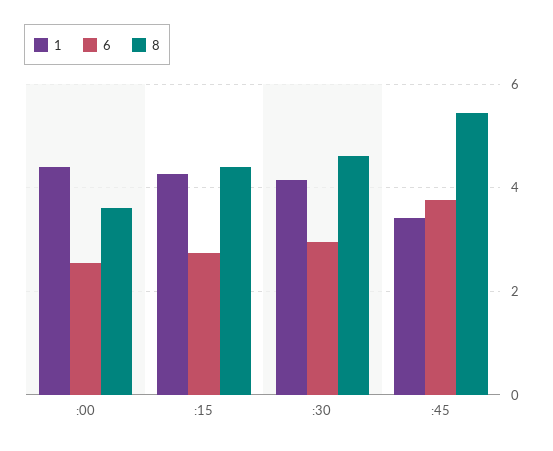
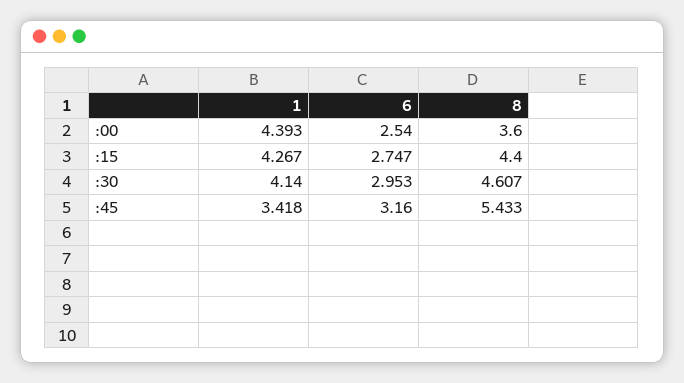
6, :45: 3.8 -> 3.16

